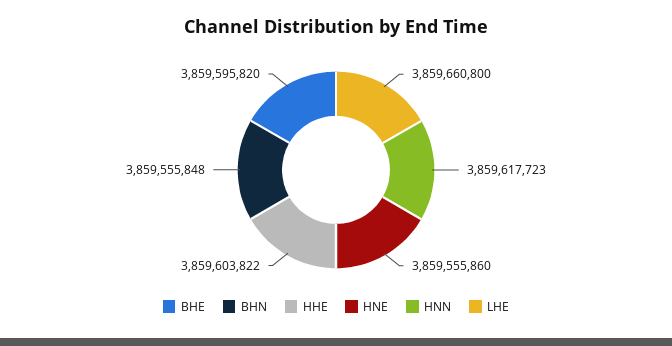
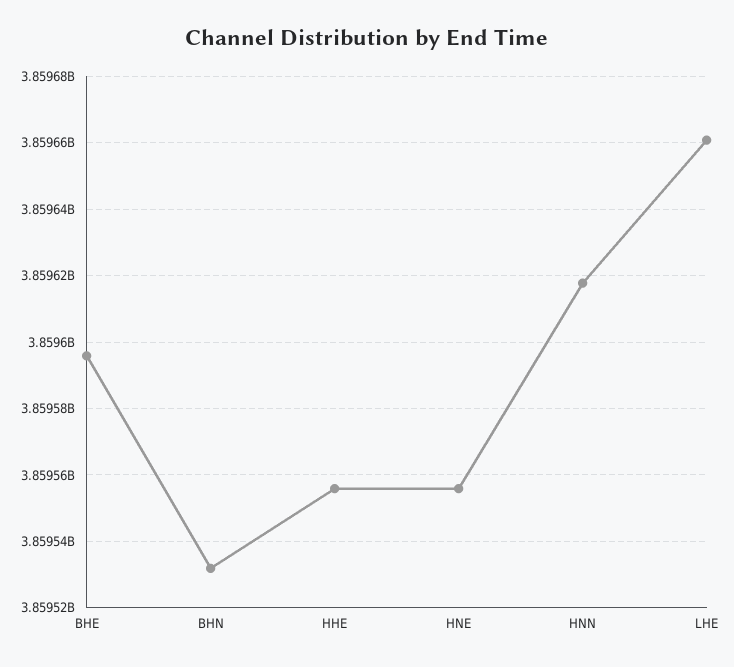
BHN: 3859555848 -> 3859532000
HHE: 3859603822 -> 3859556000

